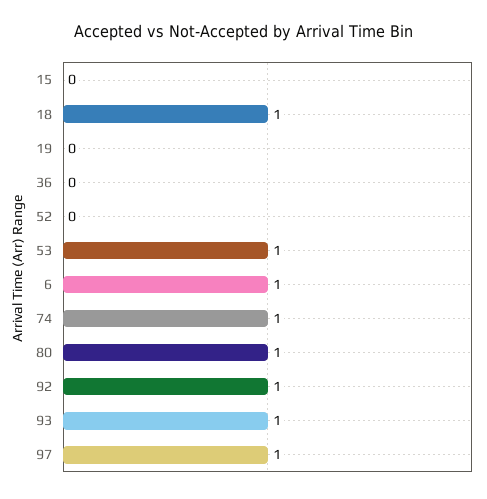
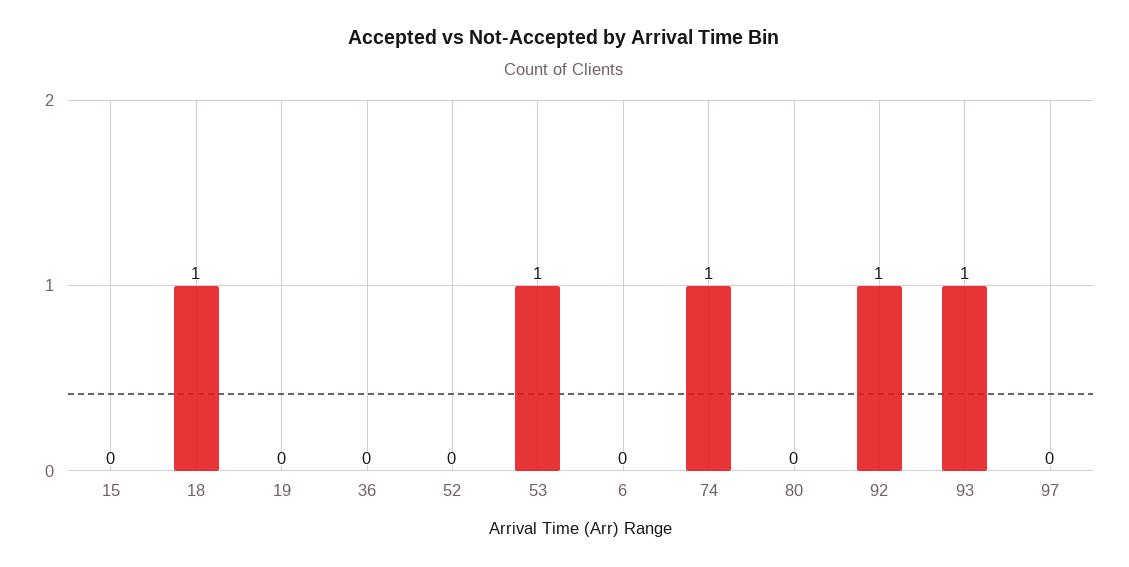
6: 1 -> 0
80: 1 -> 0
97: 1 -> 0

